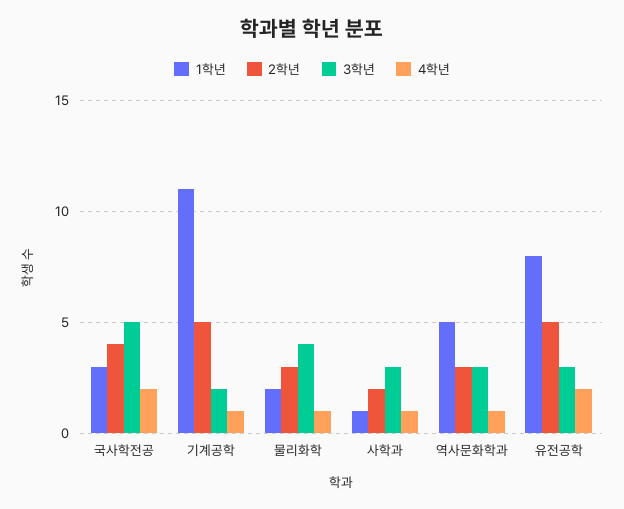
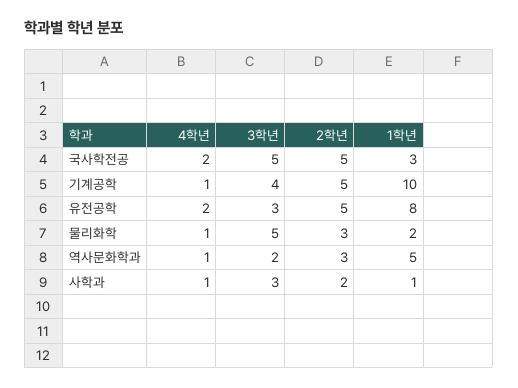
2학년, 국사학전공: 4 -> 5
1학년, 기계공학: 11 -> 10
3학년, 기계공학: 2 -> 4
3학년, 물리화학: 4 -> 5
3학년, 역사문화학과: 3 -> 2

